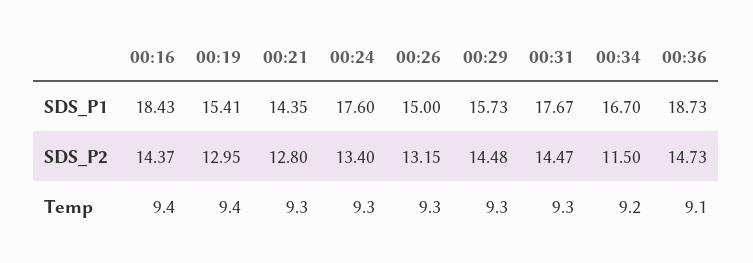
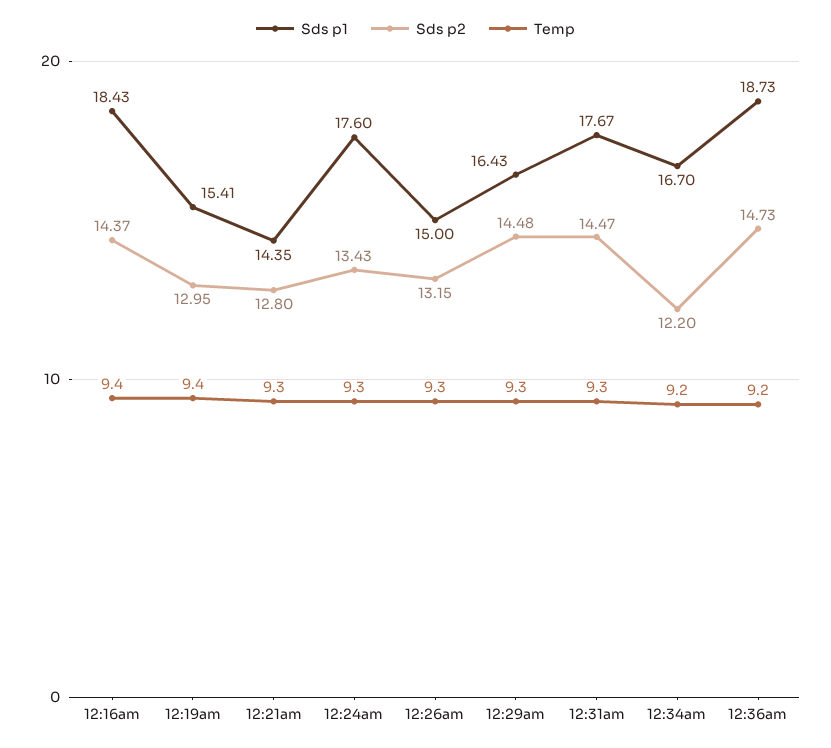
SDS_P1, 00:29: 15.73 -> 16.43
SDS_P2, 00:24: 13.4 -> 13.43
SDS_P2, 00:34: 11.5 -> 12.2
Temp, 00:36: 9.1 -> 9.2

